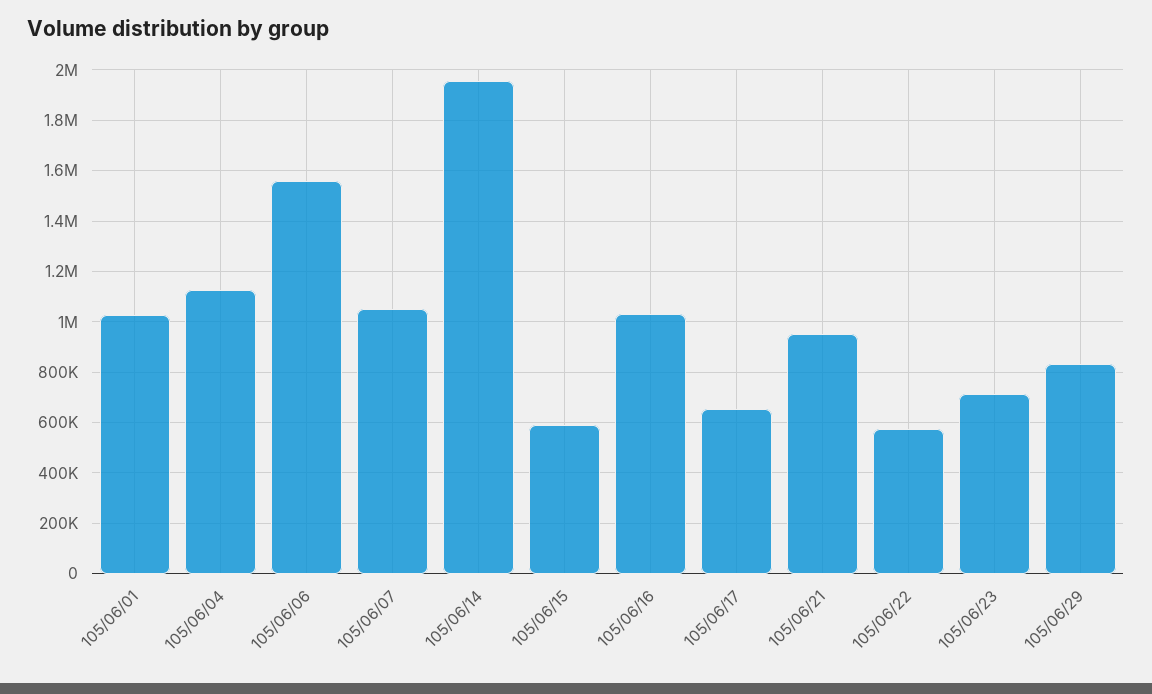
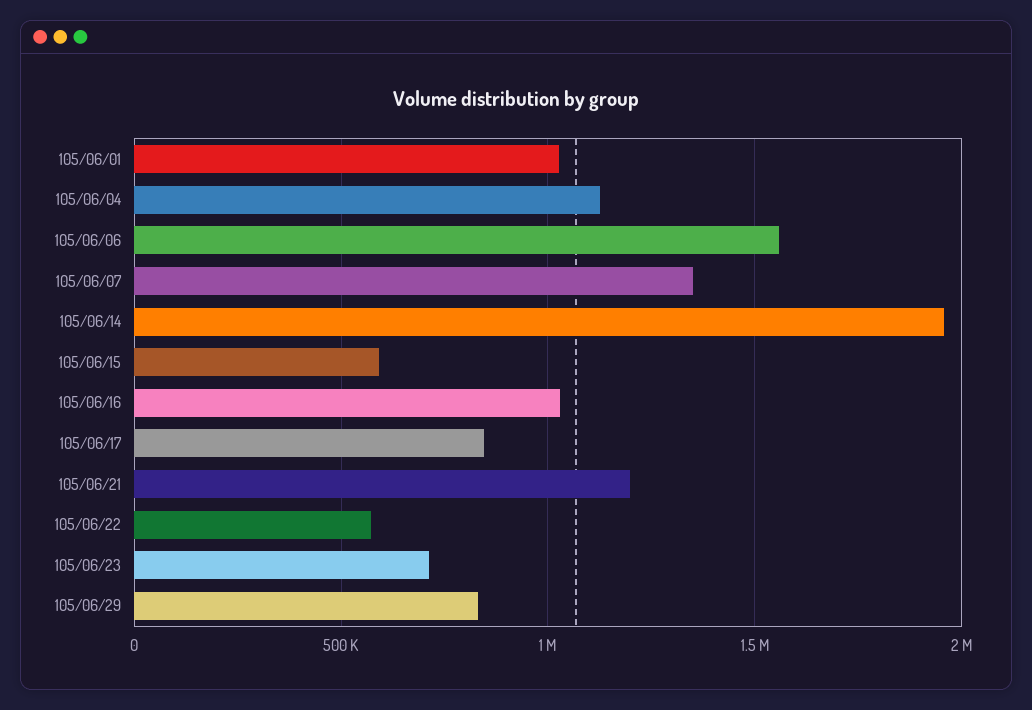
105/06/07: 1050000 -> 1350000
105/06/17: 650000 -> 850000
105/06/21: 950000 -> 1200000

